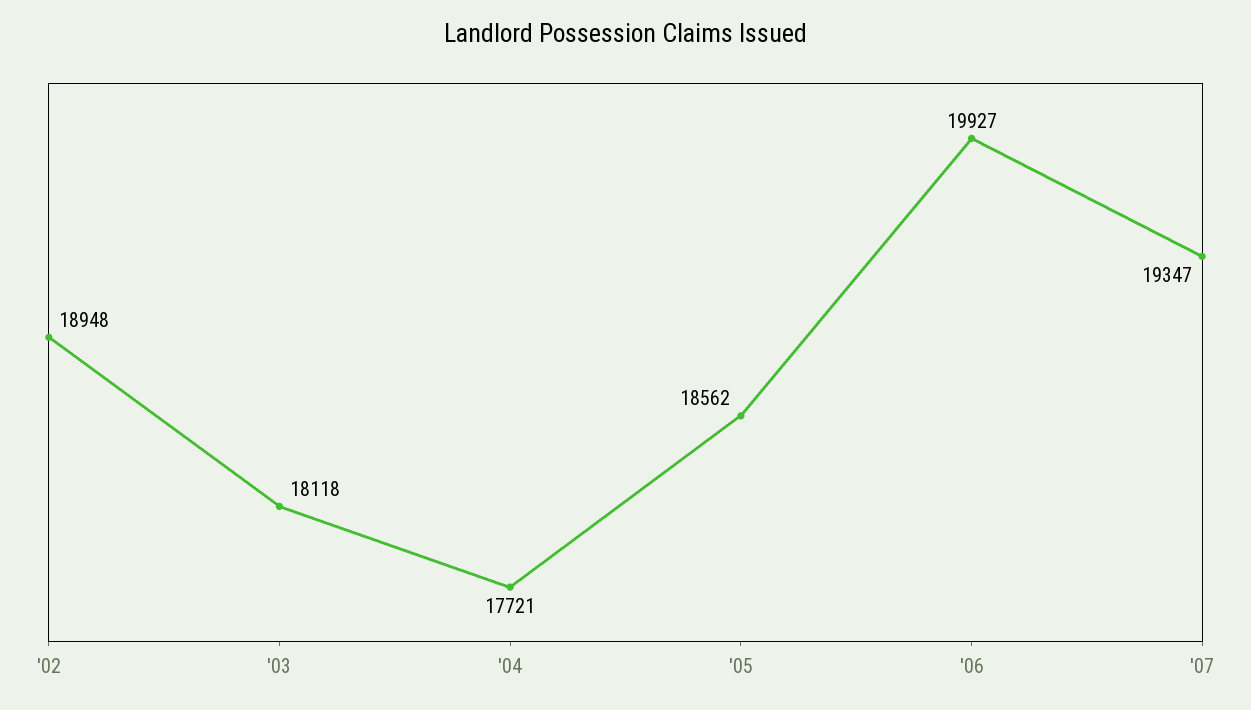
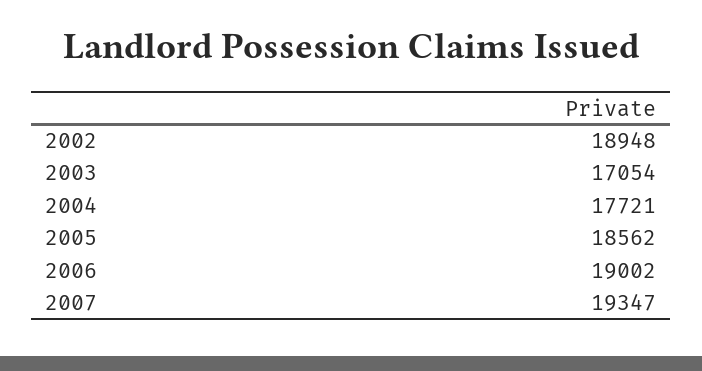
'03: 18118 -> 17054
'06: 19927 -> 19002

